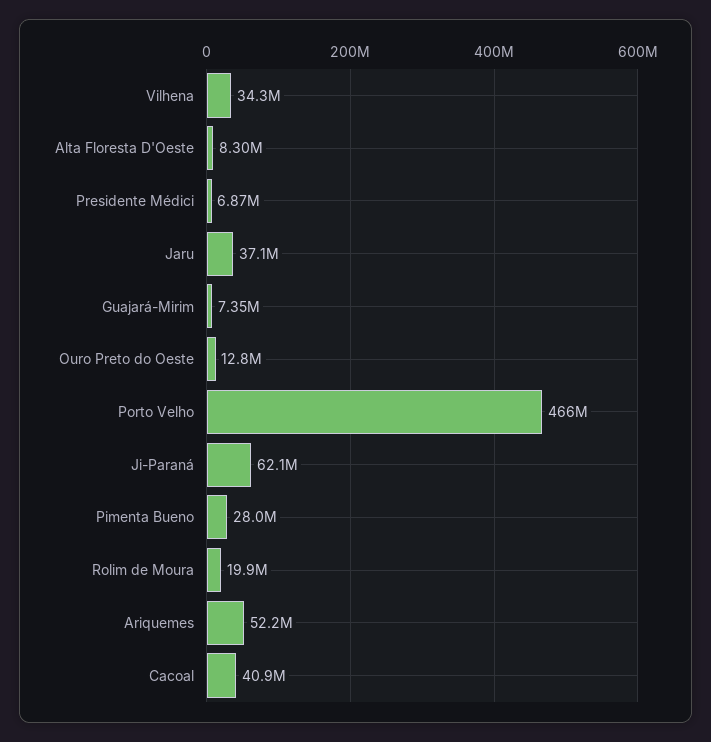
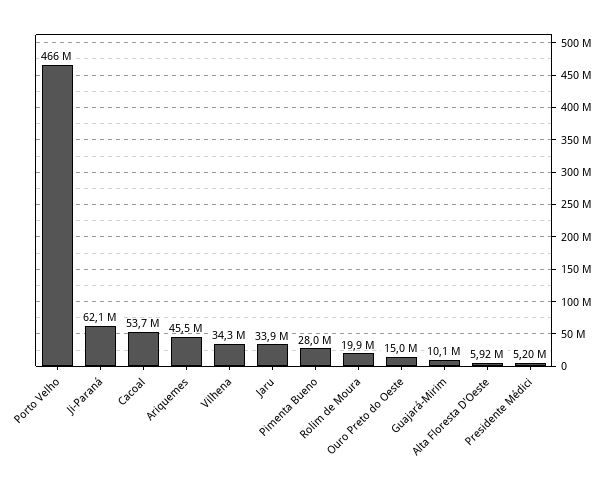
Alta Floresta D'Oeste: 8300000 -> 5920000
Presidente Médici: 6870000 -> 5200000
Jaru: 37100000 -> 33900000
Guajará-Mirim: 7350000 -> 10100000
Ouro Preto do Oeste: 12800000 -> 15000000
Ariquemes: 52200000 -> 45500000
Cacoal: 40900000 -> 53700000

